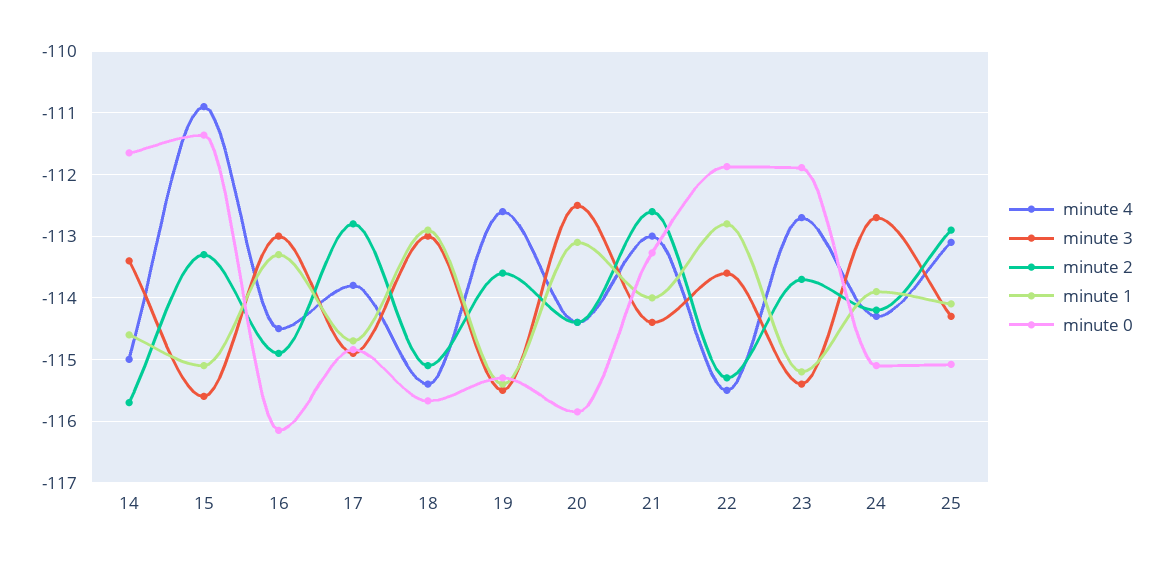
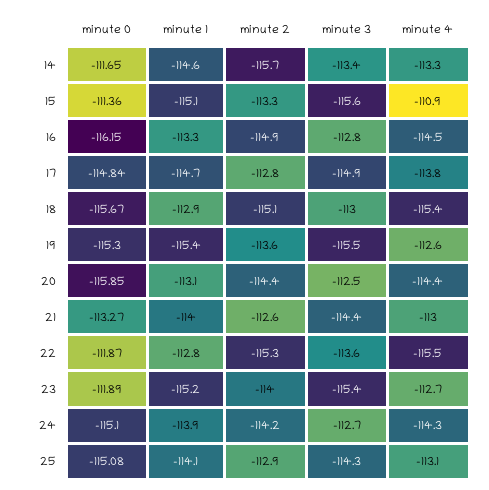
minute 4, 14: -115 -> -113.3
minute 3, 16: -113 -> -112.8
minute 2, 23: -113.7 -> -114

